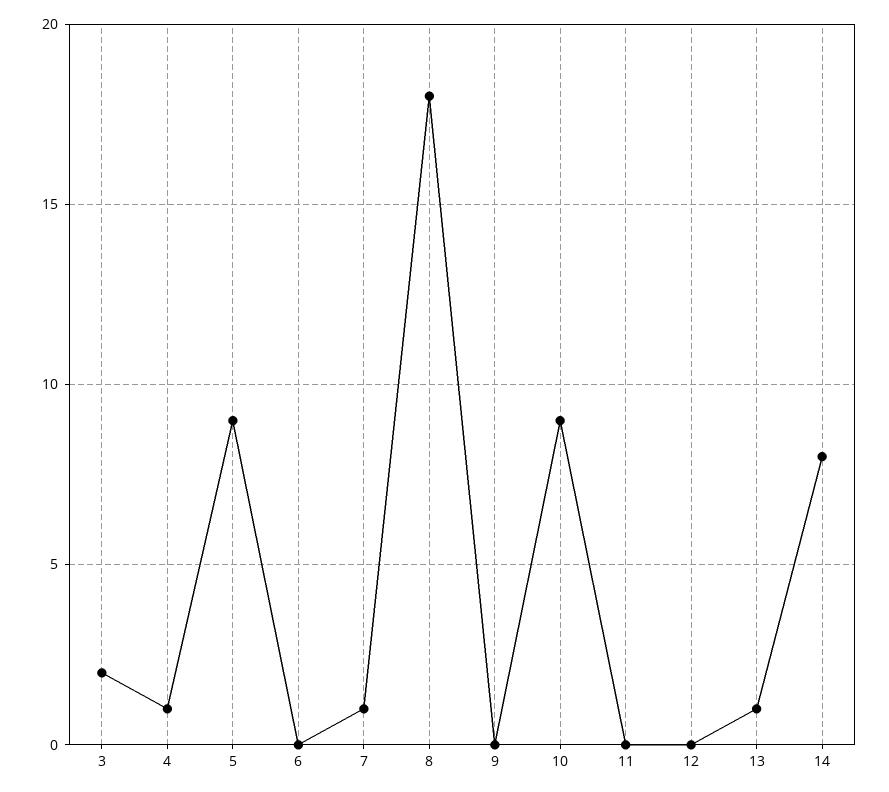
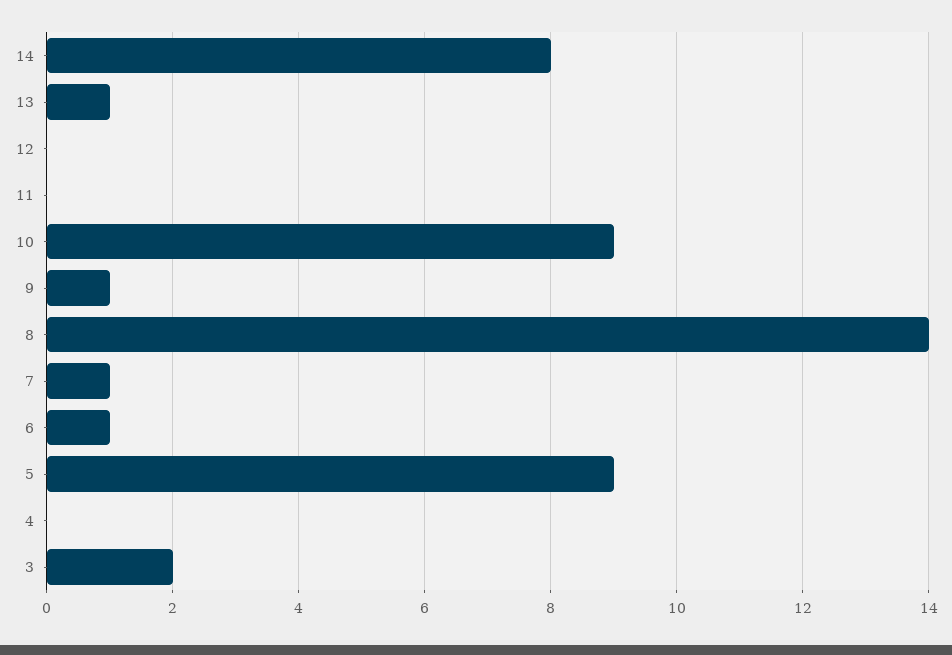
4: 1 -> 0
6: 0 -> 1
8: 18 -> 14
9: 0 -> 1

